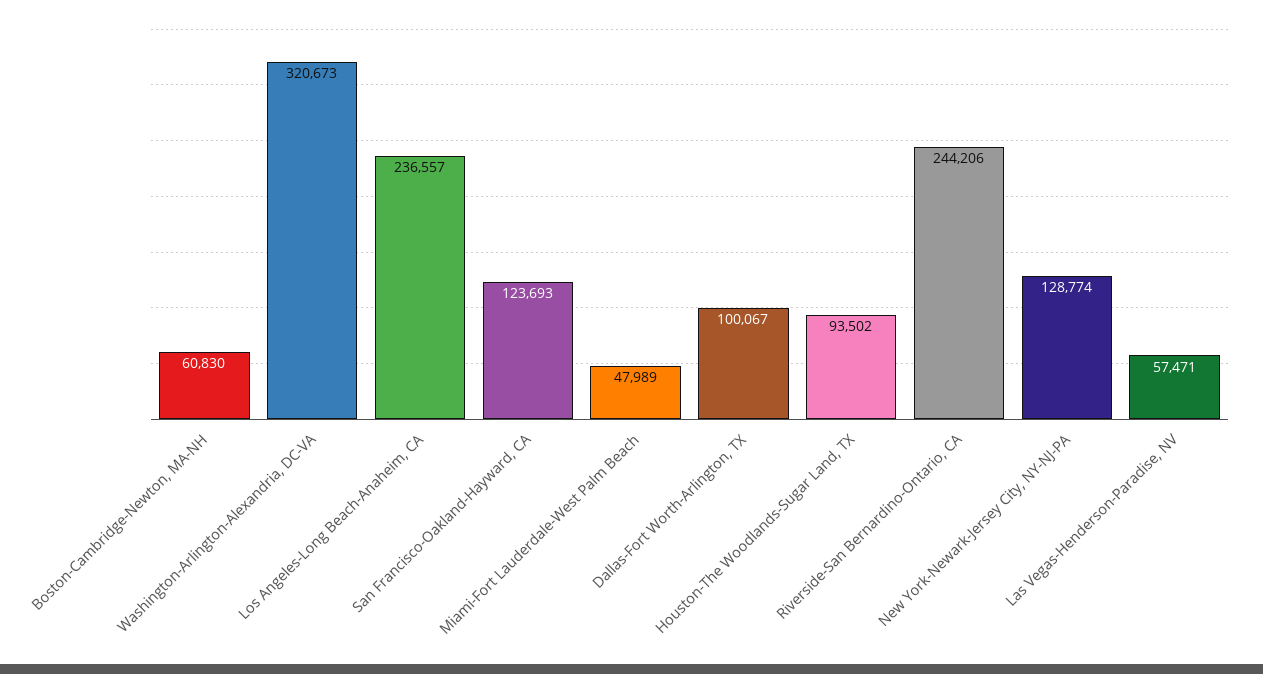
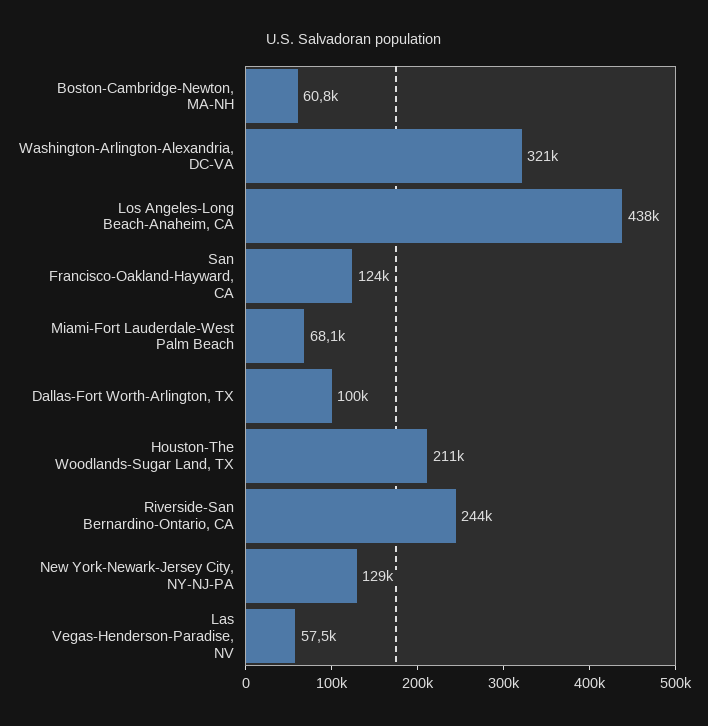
Los Angeles-Long Beach-Anaheim, CA: 236557 -> 438000
Miami-Fort Lauderdale-West Palm Beach: 47989 -> 68100
Houston-The Woodlands-Sugar Land, TX: 93502 -> 211000

